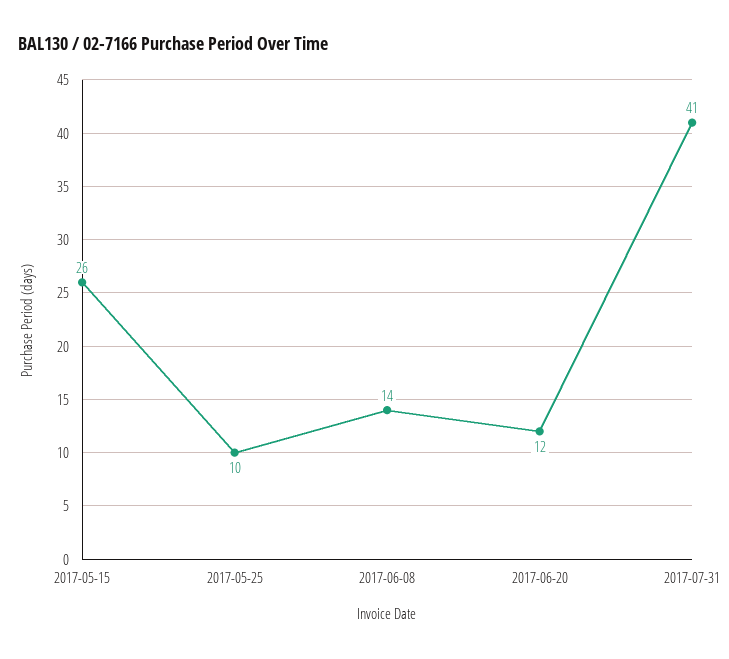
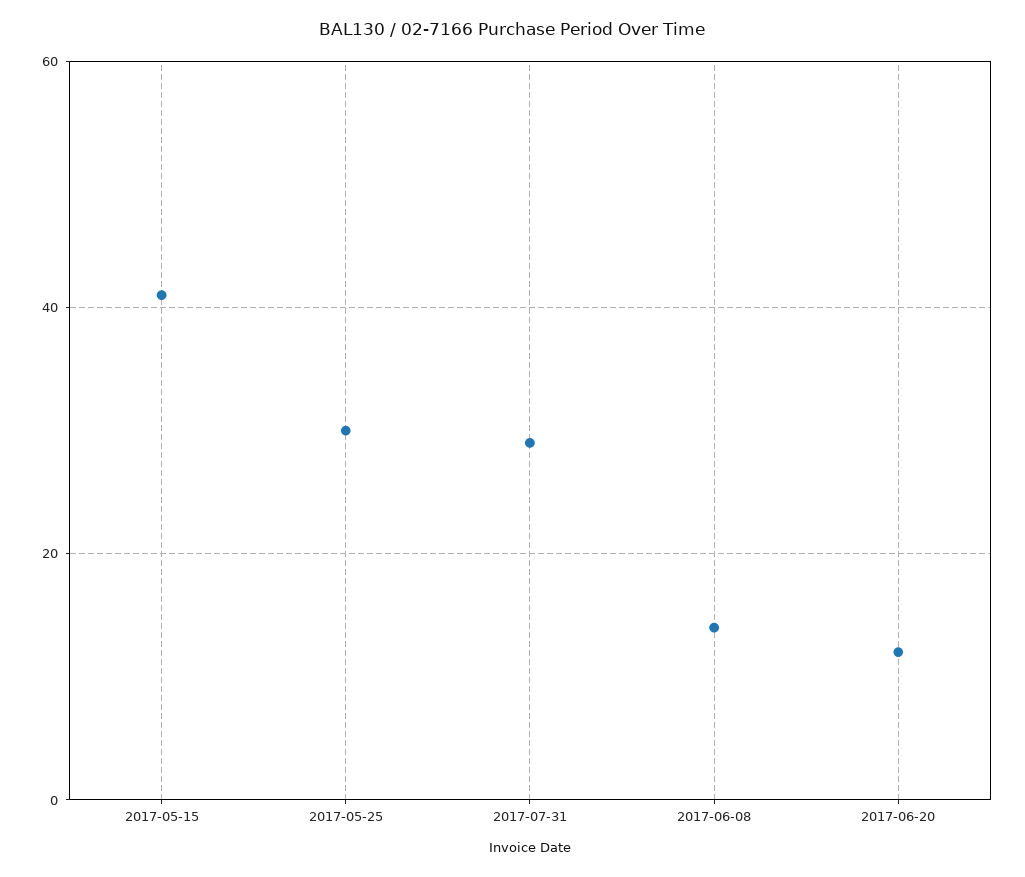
2017-05-15: 26 -> 40
2017-05-25: 10 -> 30
2017-07-31: 41 -> 30

